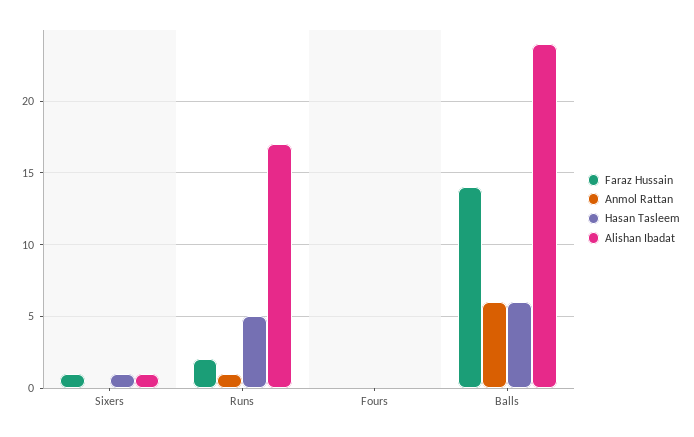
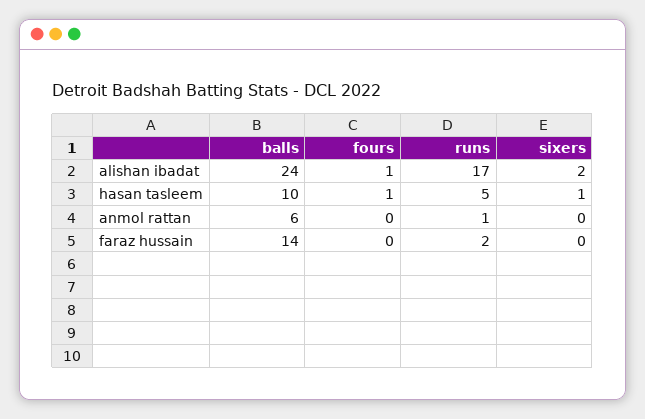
Faraz Hussain, Sixers: 1 -> 0
Alishan Ibadat, Sixers: 1 -> 2
Hasan Tasleem, Fours: 0 -> 1
Alishan Ibadat, Fours: 0 -> 1
Hasan Tasleem, Balls: 6 -> 10

